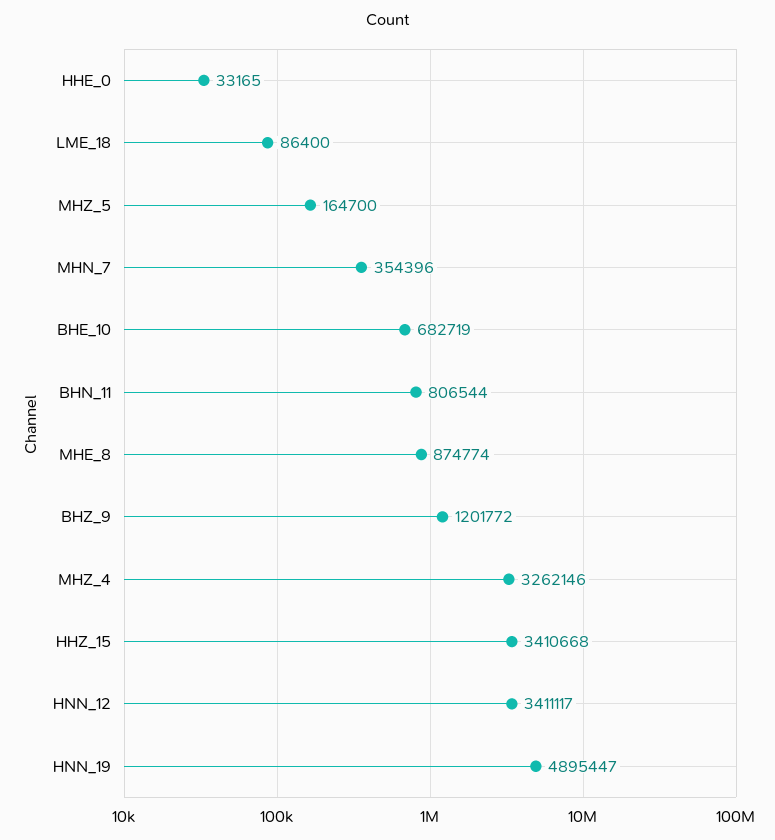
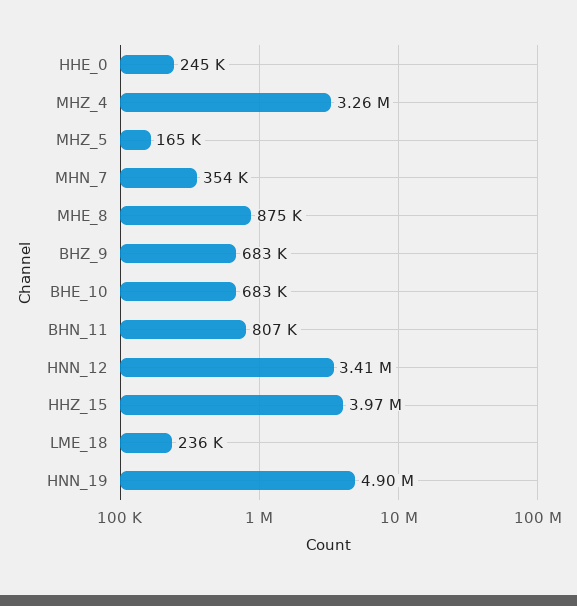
HHE_0: 33165 -> 245000
LME_18: 86400 -> 236000
BHZ_9: 1201772 -> 683000
HHZ_15: 3410668 -> 3970000

